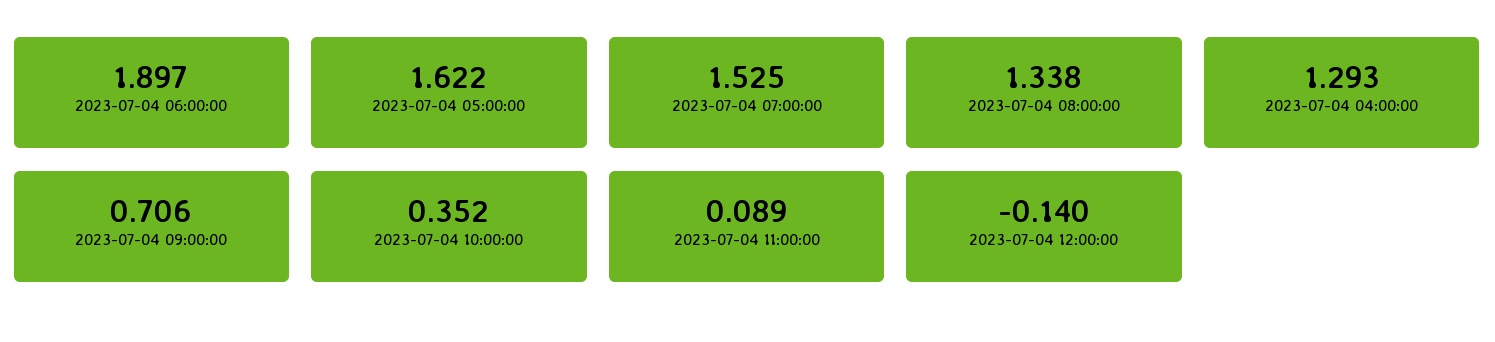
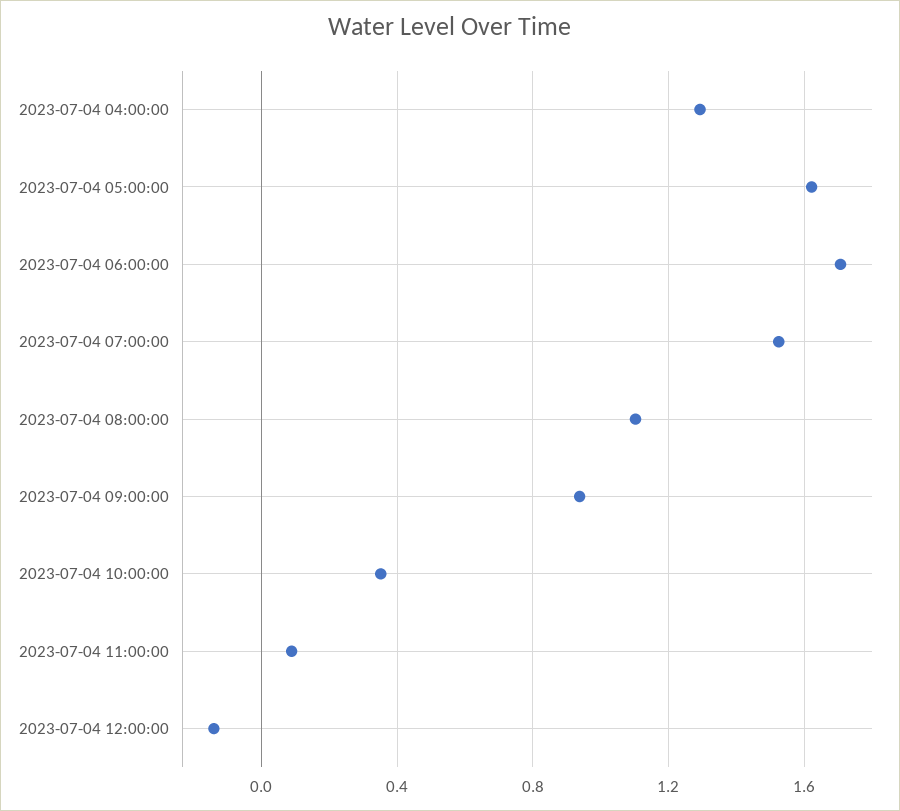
2023-07-04 06:00:00: 1.897 -> 1.7
2023-07-04 08:00:00: 1.338 -> 1.1
2023-07-04 09:00:00: 0.706 -> 0.95

